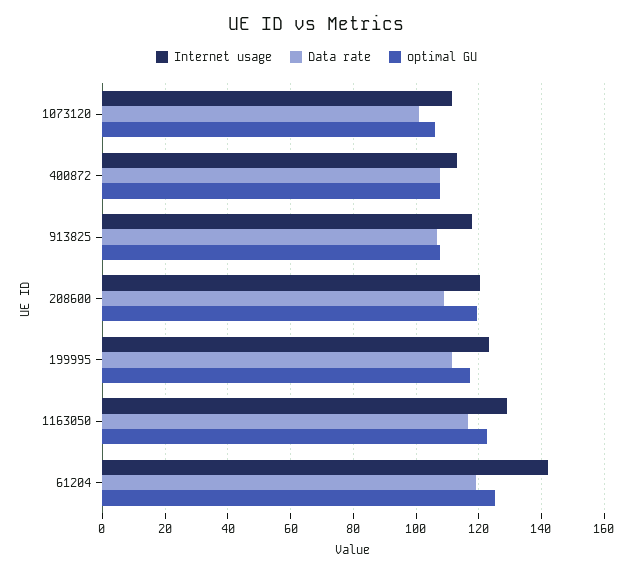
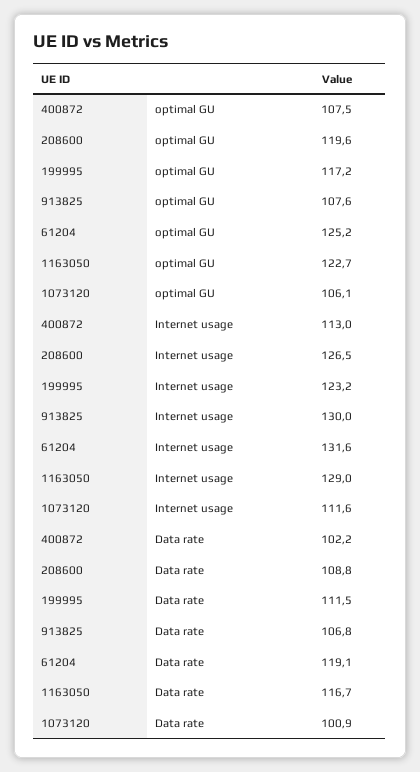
Data rate, 400872: 108 -> 102.2
Internet usage, 913825: 118 -> 130
Internet usage, 208600: 120 -> 126.5
Internet usage, 61204: 142 -> 131.6

